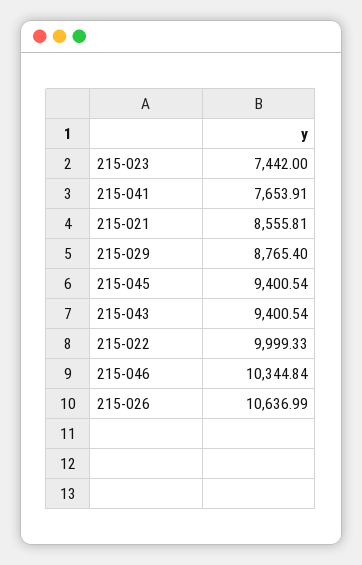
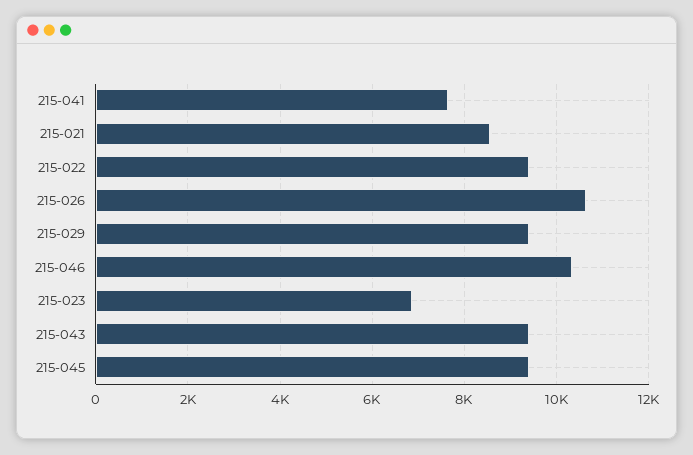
215-023: 7442 -> 6800
215-029: 8765.4 -> 9400
215-022: 9999.33 -> 9400

